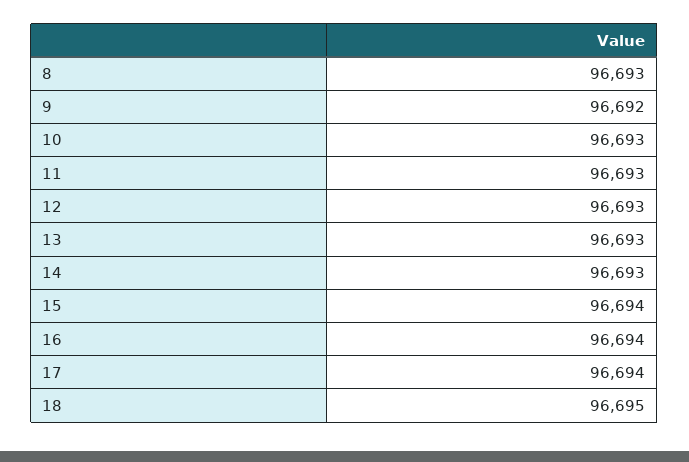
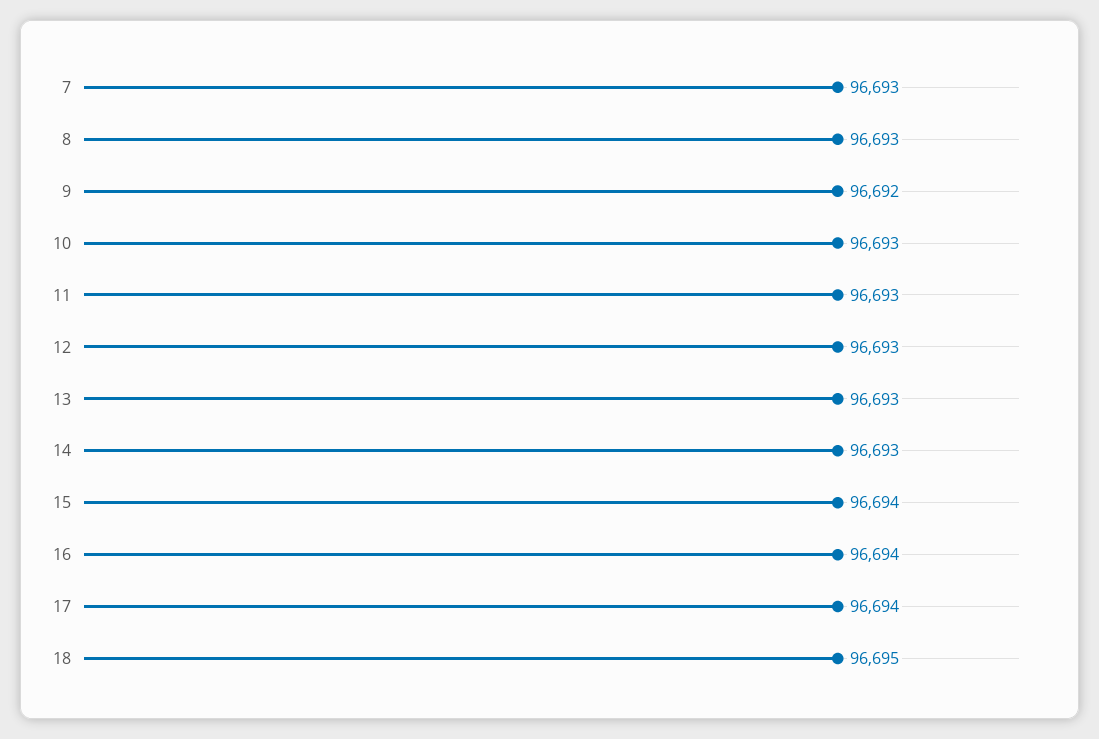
7: none -> 96693

